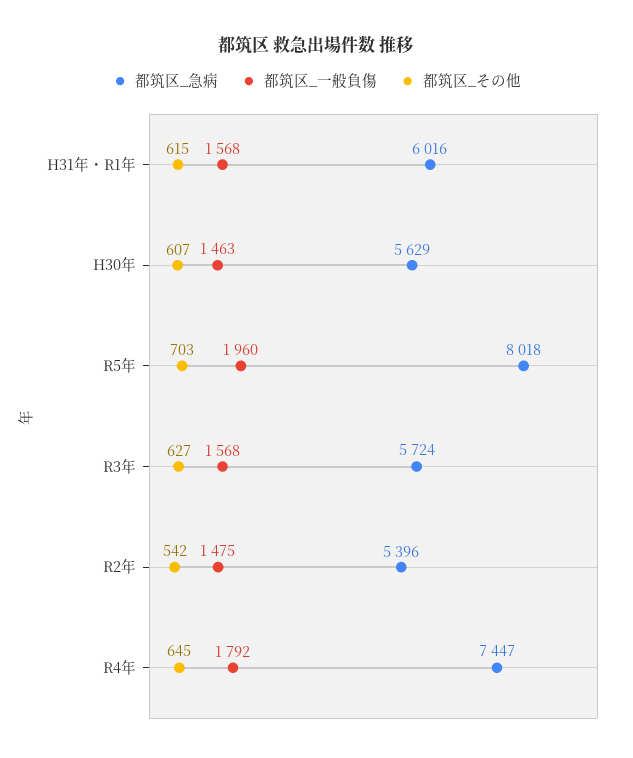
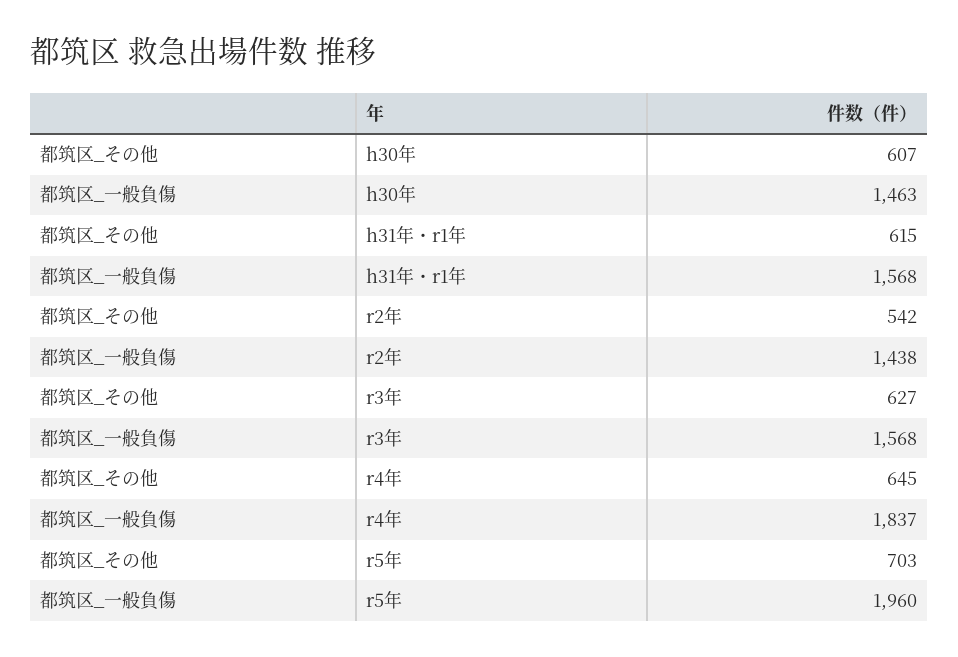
都筑区_急病, H31年・R1年: 6016 -> none
都筑区_急病, H30年: 5629 -> none
都筑区_急病, R5年: 8018 -> none
都筑区_急病, R3年: 5724 -> none
都筑区_急病, R2年: 5396 -> none
都筑区_一般負傷, R2年: 1475 -> 1438
都筑区_急病, R4年: 7447 -> none
都筑区_一般負傷, R4年: 1792 -> 1837

